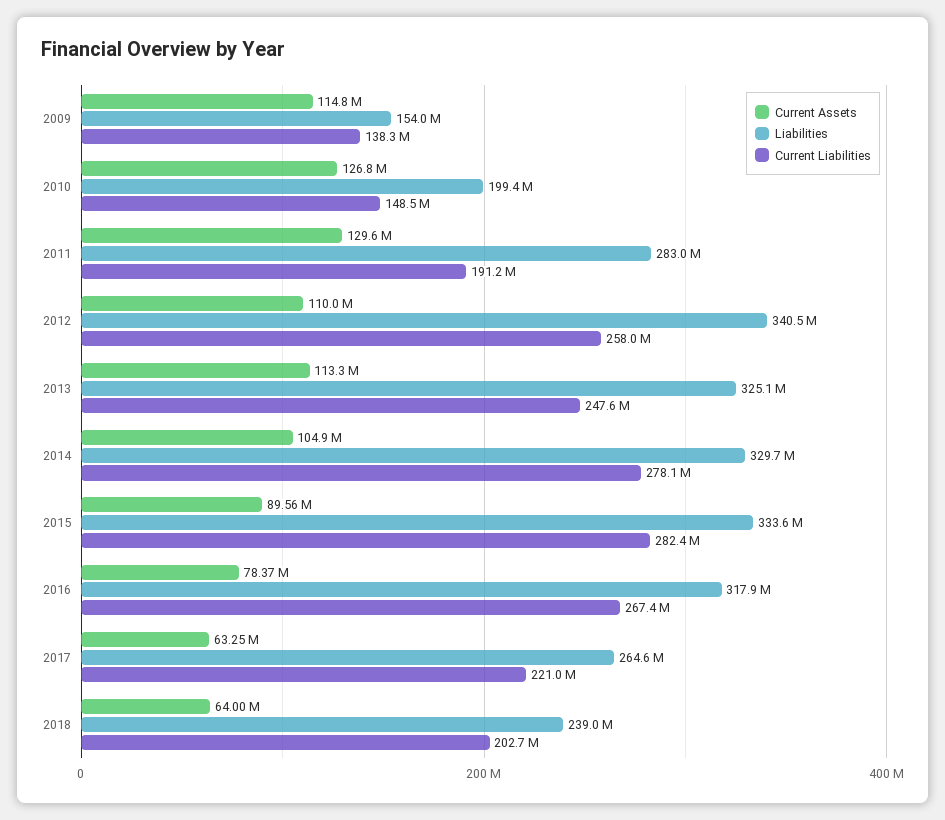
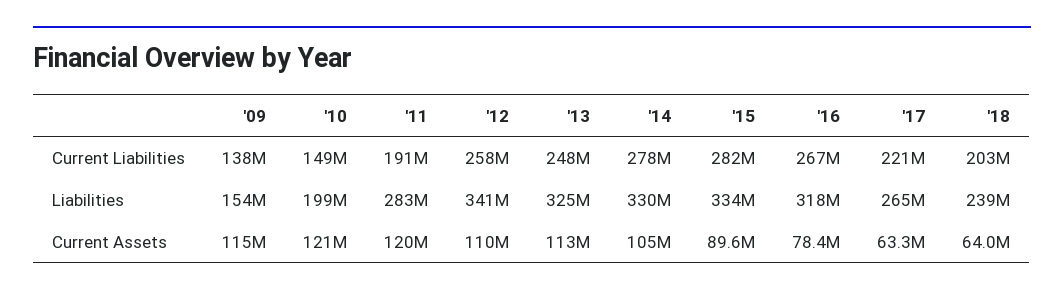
Current Assets, 2010: 126800000 -> 121000000
Current Assets, 2011: 129600000 -> 120000000

